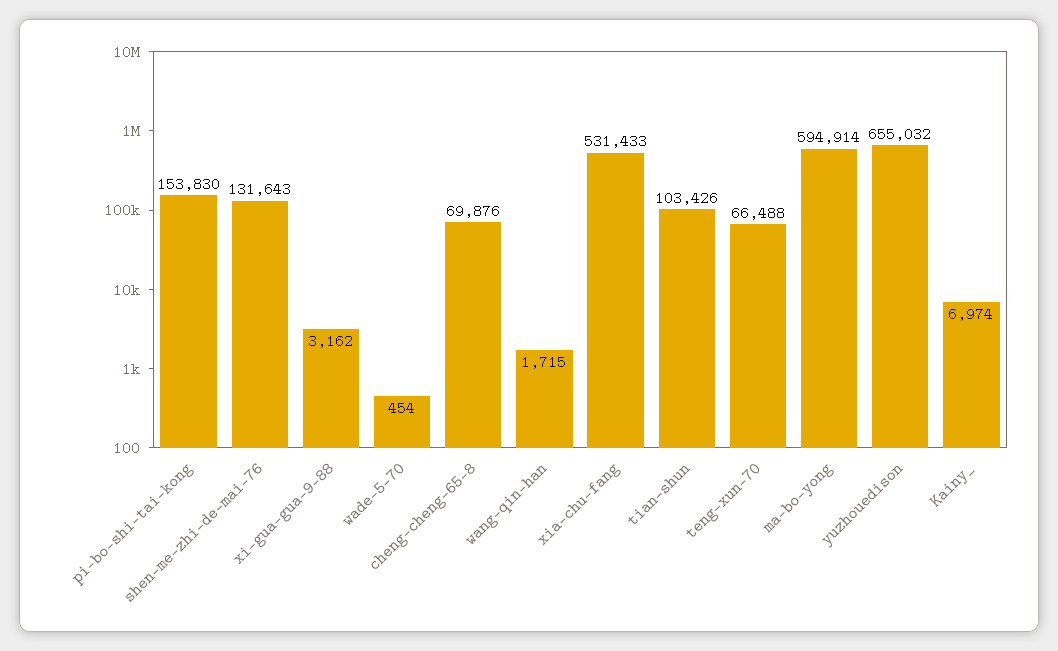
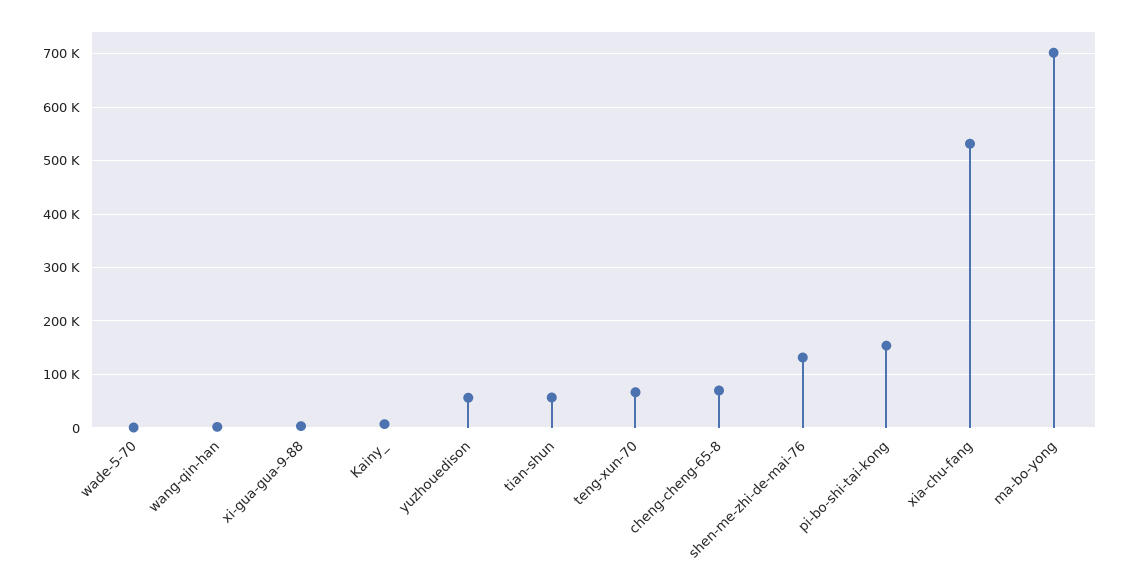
tian-shun: 103426 -> 60000
ma-bo-yong: 594914 -> 700000
yuzhouedison: 655032 -> 60000

